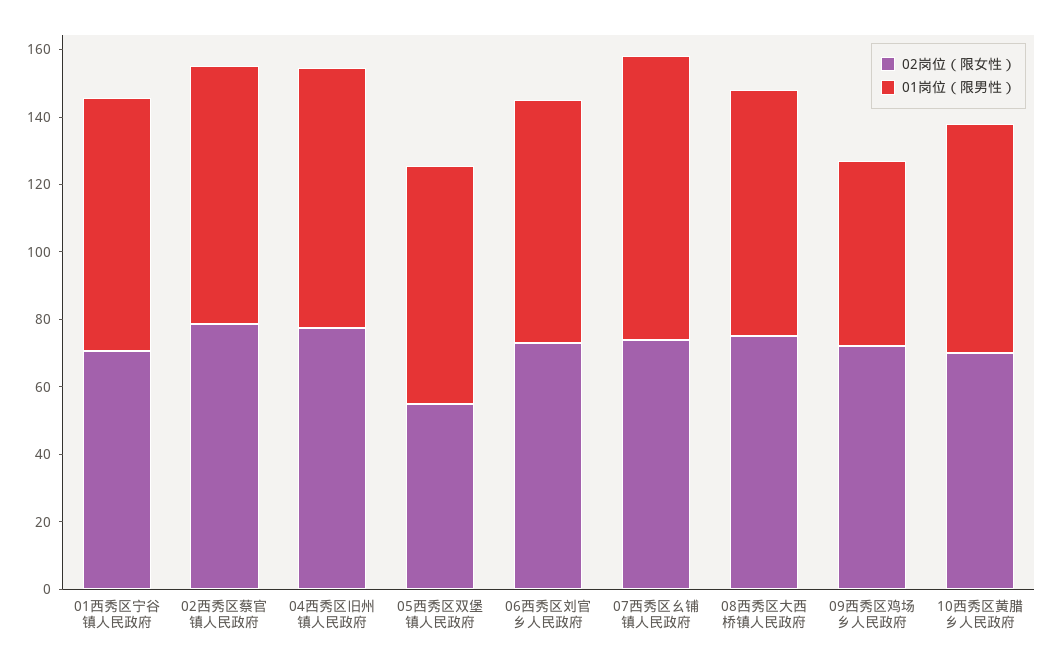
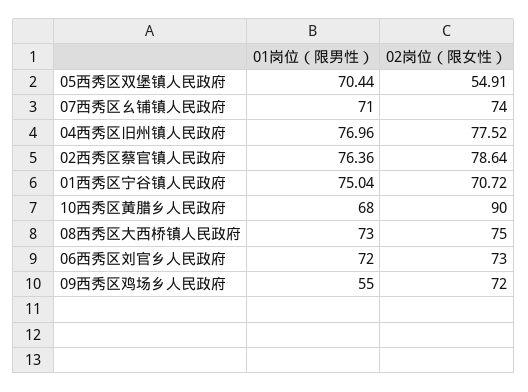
01岗位（限男性）, 07西秀区幺铺镇人民政府: 85 -> 71
02岗位（限女性）, 10西秀区黄腊乡人民政府: 70 -> 90

